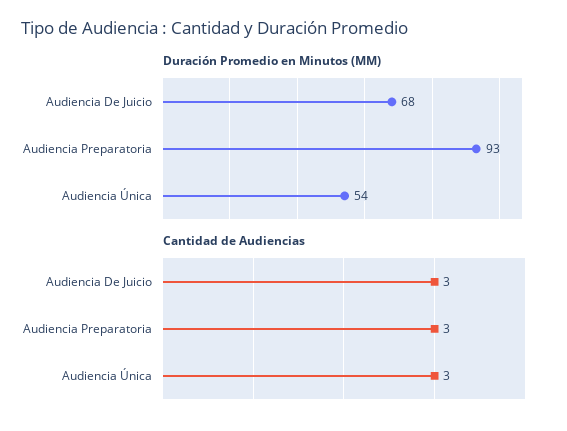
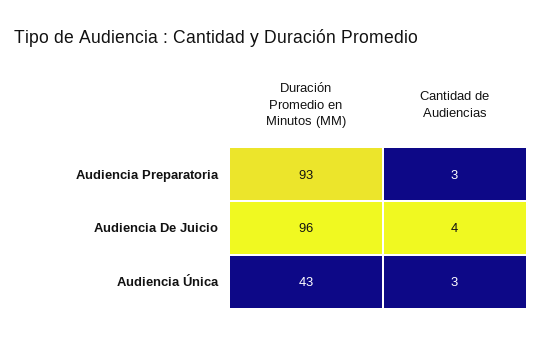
Duración Promedio en Minutos (MM), Audiencia De Juicio: 68 -> 96
Duración Promedio en Minutos (MM), Audiencia Única: 54 -> 43
Cantidad de Audiencias, Audiencia De Juicio: 3 -> 4

